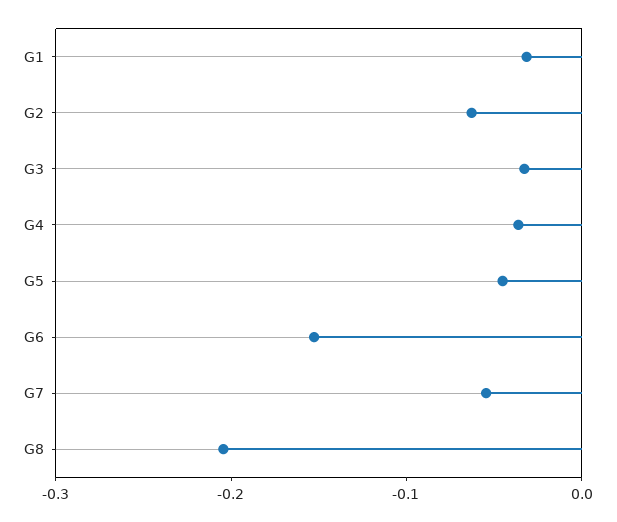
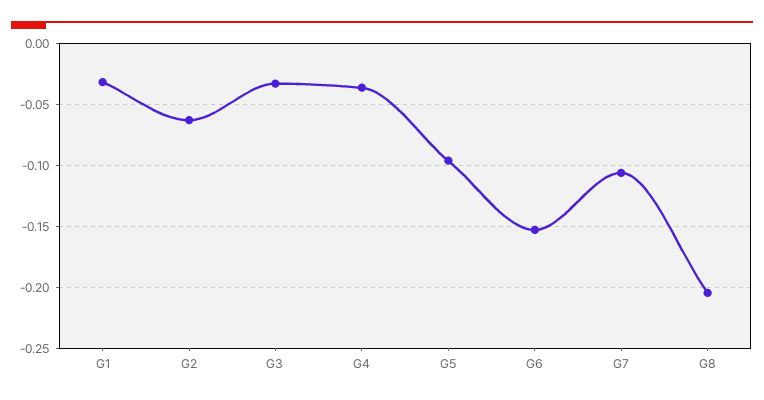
G5: -0.04 -> -0.095
G7: -0.06 -> -0.105

